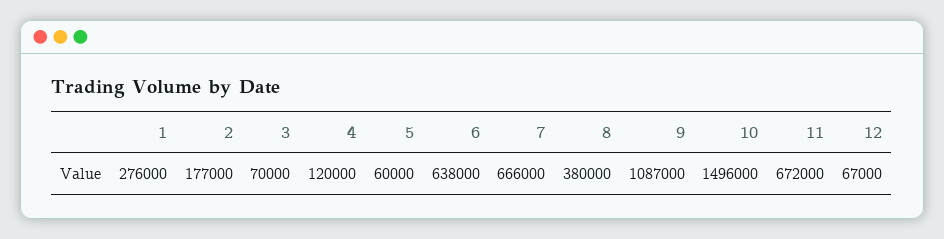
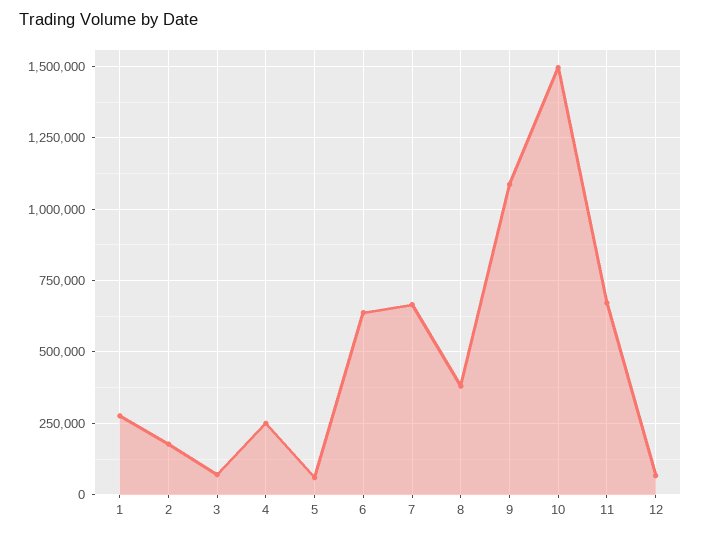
4: 120000 -> 250000

